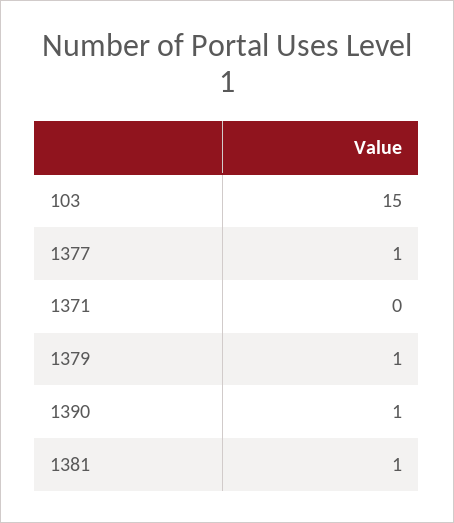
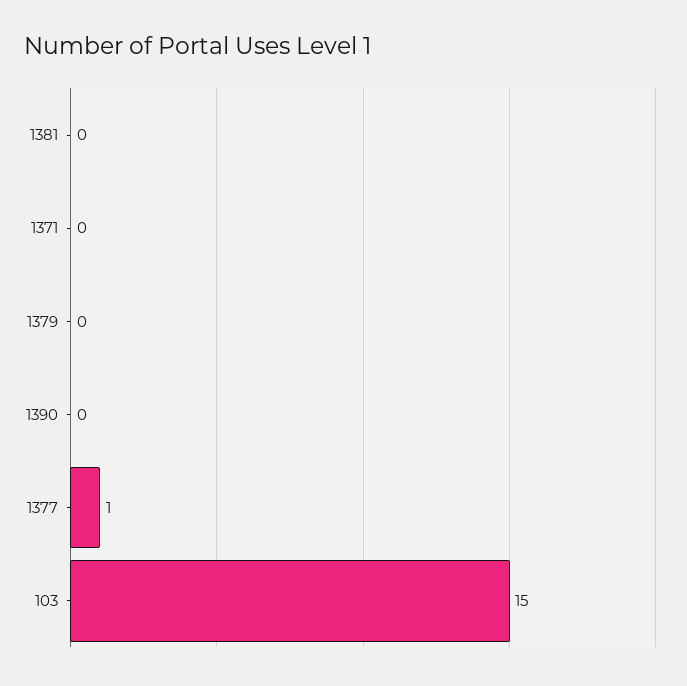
1379: 1 -> 0
1390: 1 -> 0
1381: 1 -> 0

